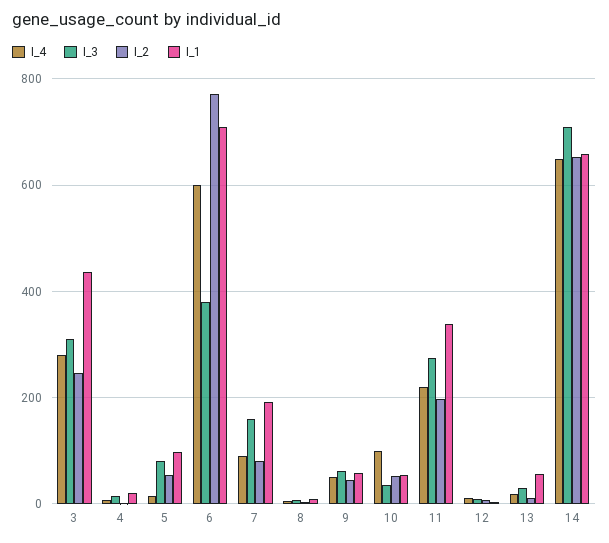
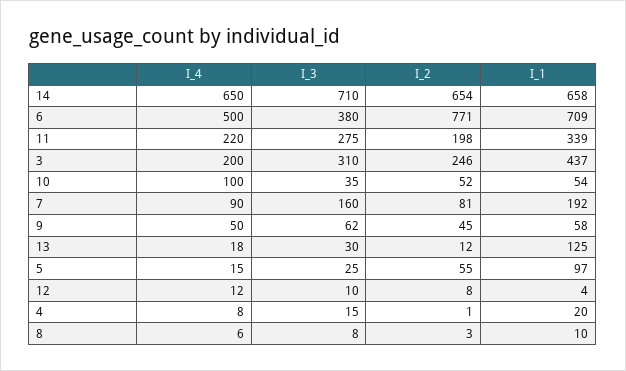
I_4, 3: 280 -> 200
I_3, 5: 80 -> 25
I_4, 6: 600 -> 500
I_1, 13: 60 -> 125

